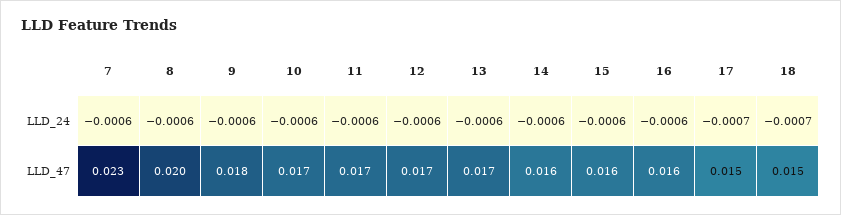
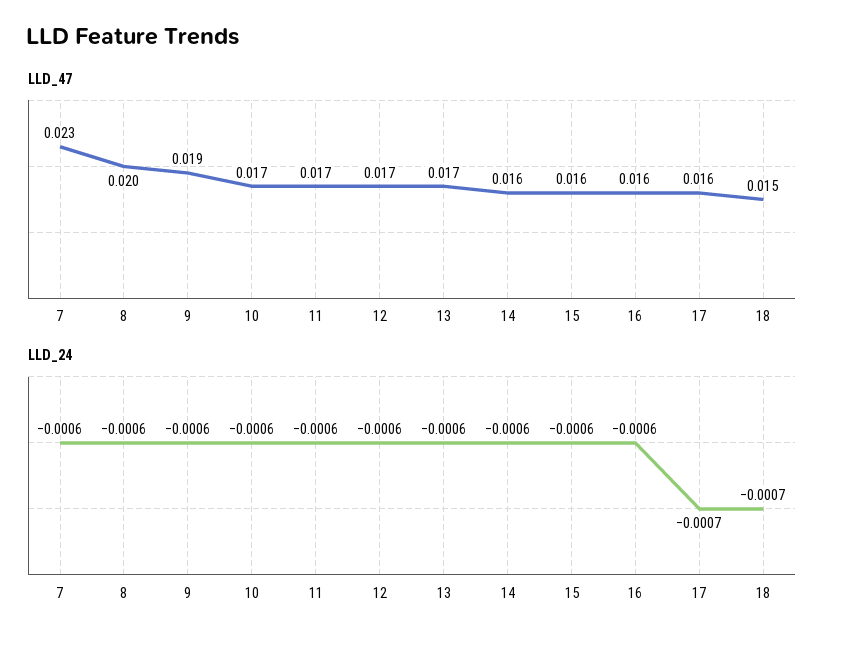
LLD_47, 9: 0.018 -> 0.019
LLD_47, 17: 0.015 -> 0.016

